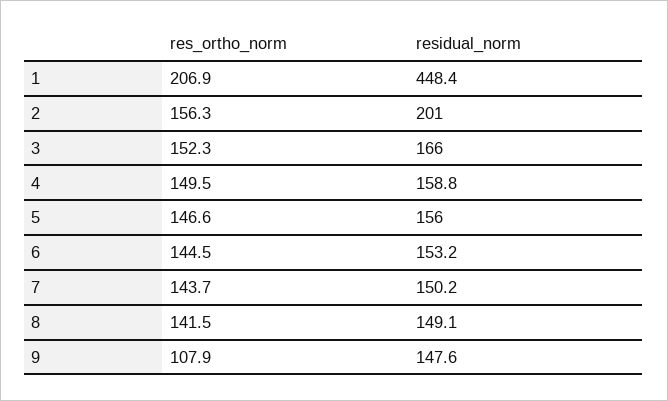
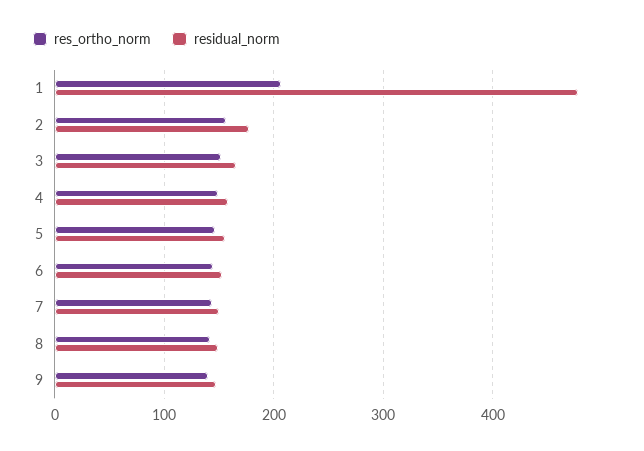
residual_norm, 1: 448.4 -> 480
residual_norm, 2: 201 -> 180
res_ortho_norm, 9: 107.9 -> 140

